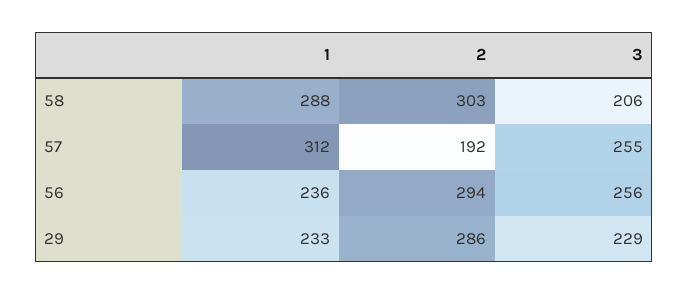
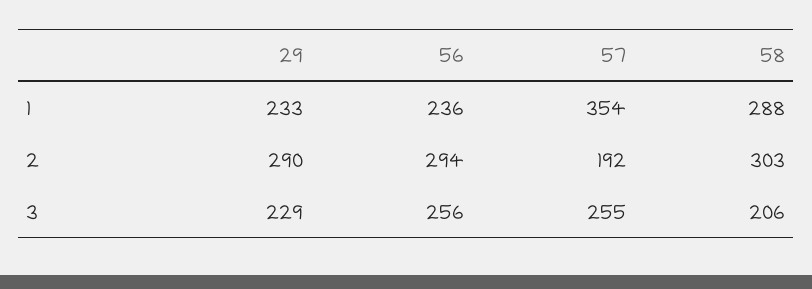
1, 57: 312 -> 354
2, 29: 286 -> 290

